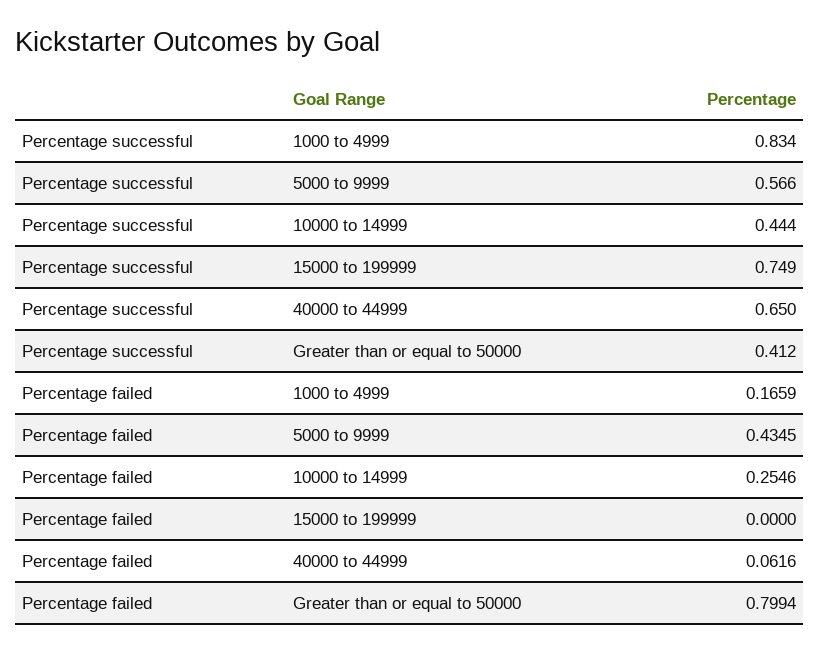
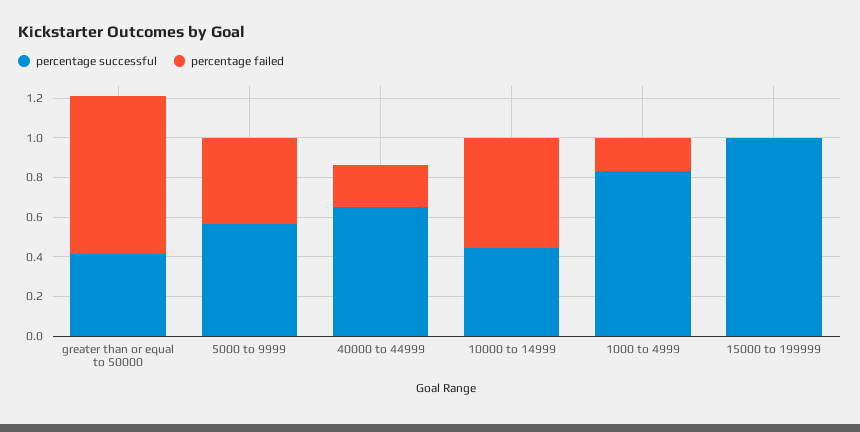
Percentage successful, 15000 to 199999: 0.749 -> 1
Percentage failed, 10000 to 14999: 0.2546 -> 0.55
Percentage failed, 40000 to 44999: 0.0616 -> 0.2

